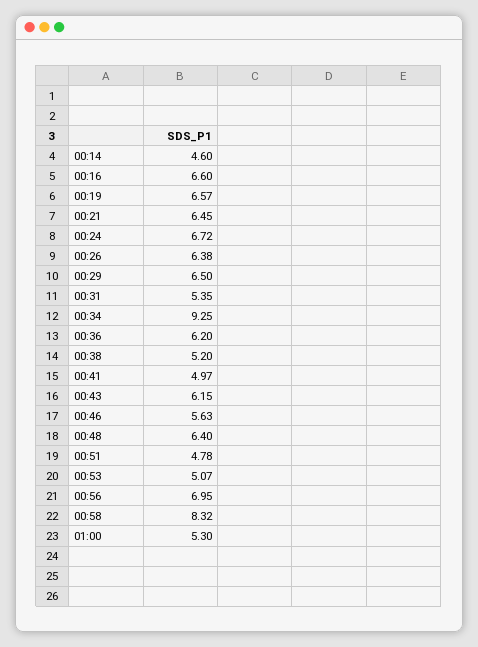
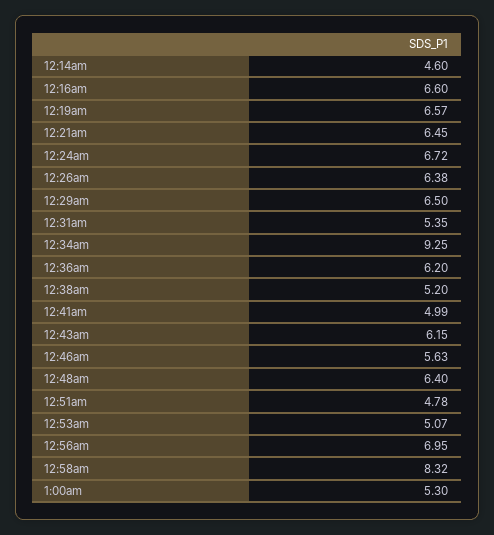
00:41: 4.97 -> 4.99

